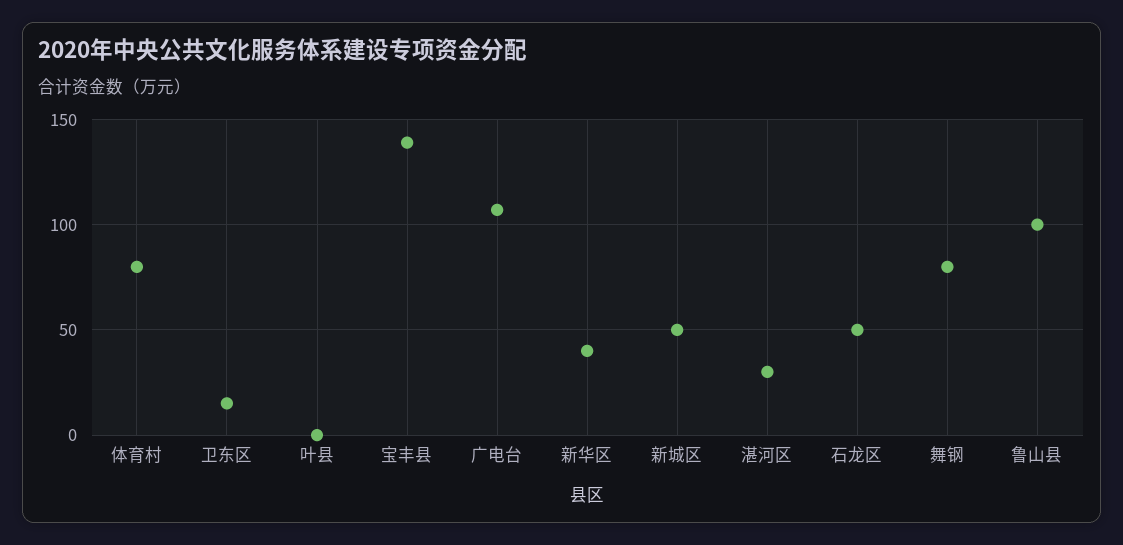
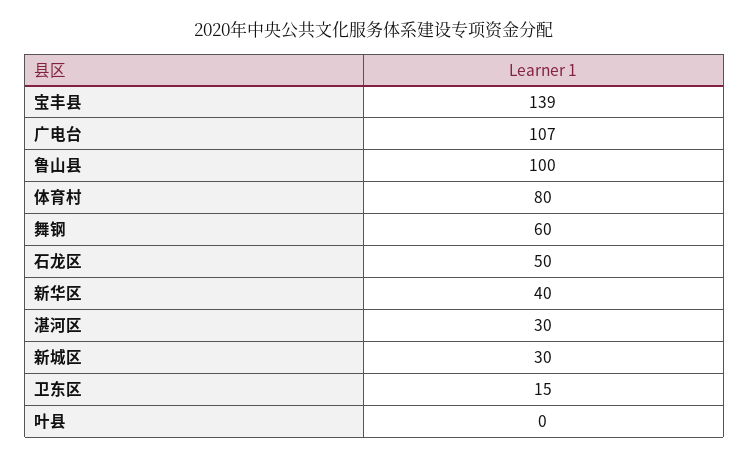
新城区: 50 -> 30
舞钢: 80 -> 60

